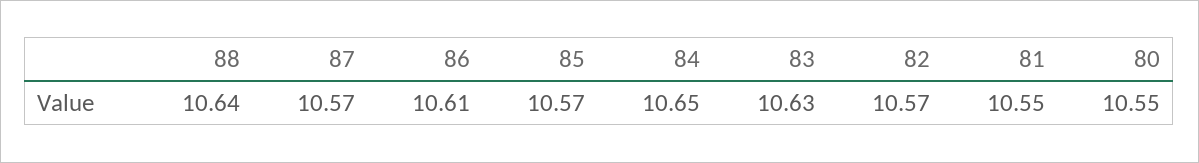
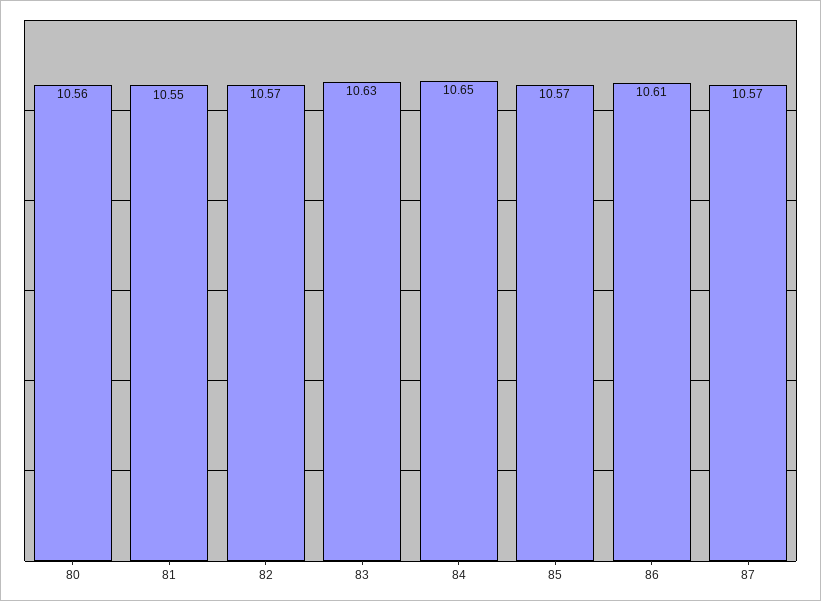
88: 10.64 -> none
80: 10.55 -> 10.56

